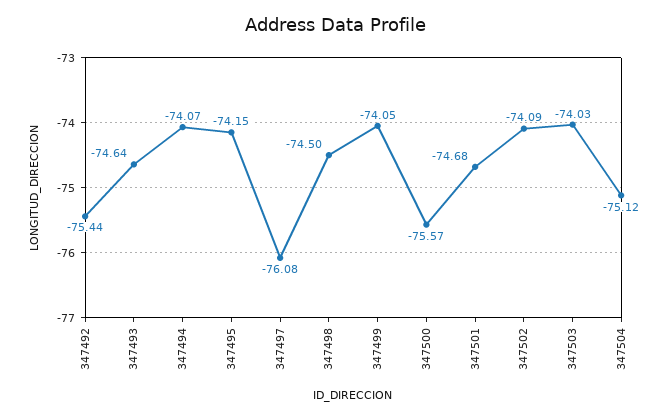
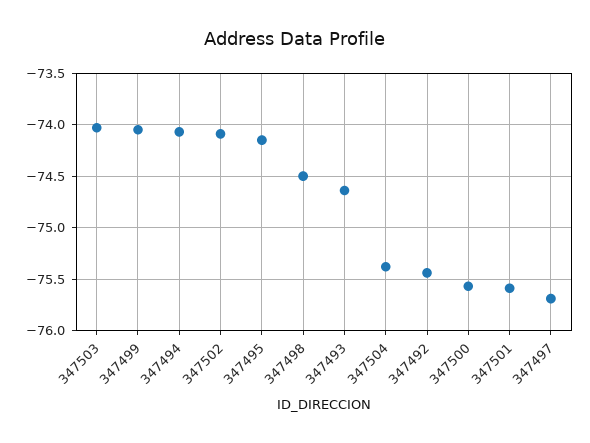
347497: -76.08 -> -75.7
347501: -74.68 -> -75.6
347504: -75.12 -> -75.4

